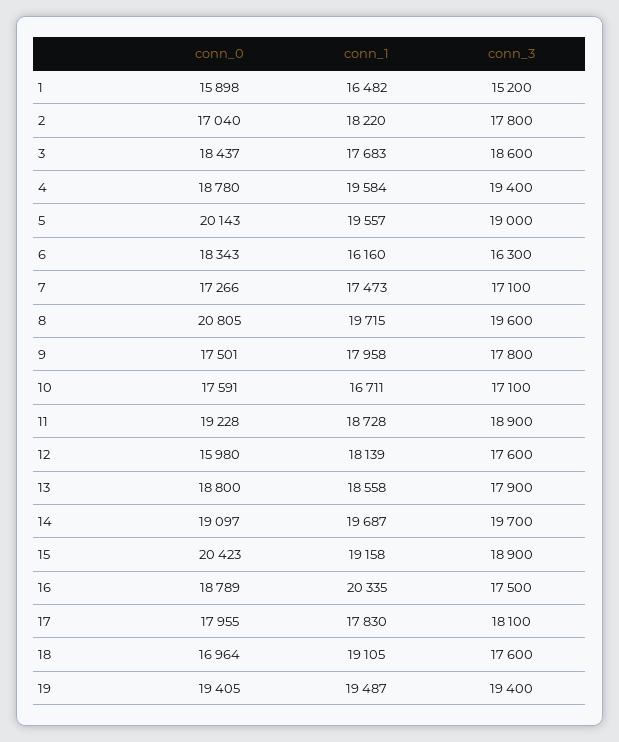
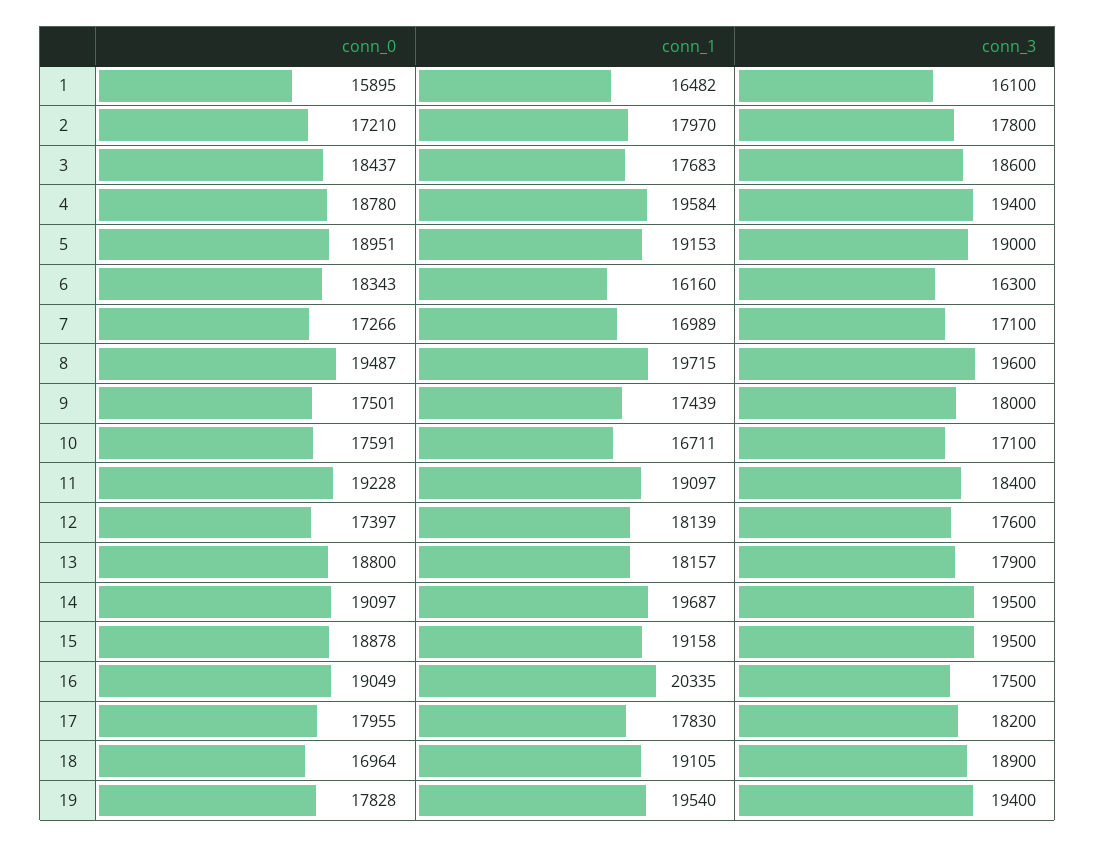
conn_0, 1: 15898 -> 15895
conn_3, 1: 15200 -> 16100
conn_0, 2: 17040 -> 17210
conn_1, 2: 18220 -> 17970
conn_0, 5: 20143 -> 18951
conn_1, 5: 19557 -> 19153
conn_1, 7: 17473 -> 16989
conn_0, 8: 20805 -> 19487
conn_1, 9: 17958 -> 17439
conn_3, 9: 17800 -> 18000
conn_1, 11: 18728 -> 19097
conn_3, 11: 18900 -> 18400
conn_0, 12: 15980 -> 17397
conn_1, 13: 18558 -> 18157
conn_3, 14: 19700 -> 19500
conn_0, 15: 20423 -> 18878
conn_3, 15: 18900 -> 19500
conn_0, 16: 18789 -> 19049
conn_3, 17: 18100 -> 18200
conn_3, 18: 17600 -> 18900
conn_0, 19: 19405 -> 17828
conn_1, 19: 19487 -> 19540

